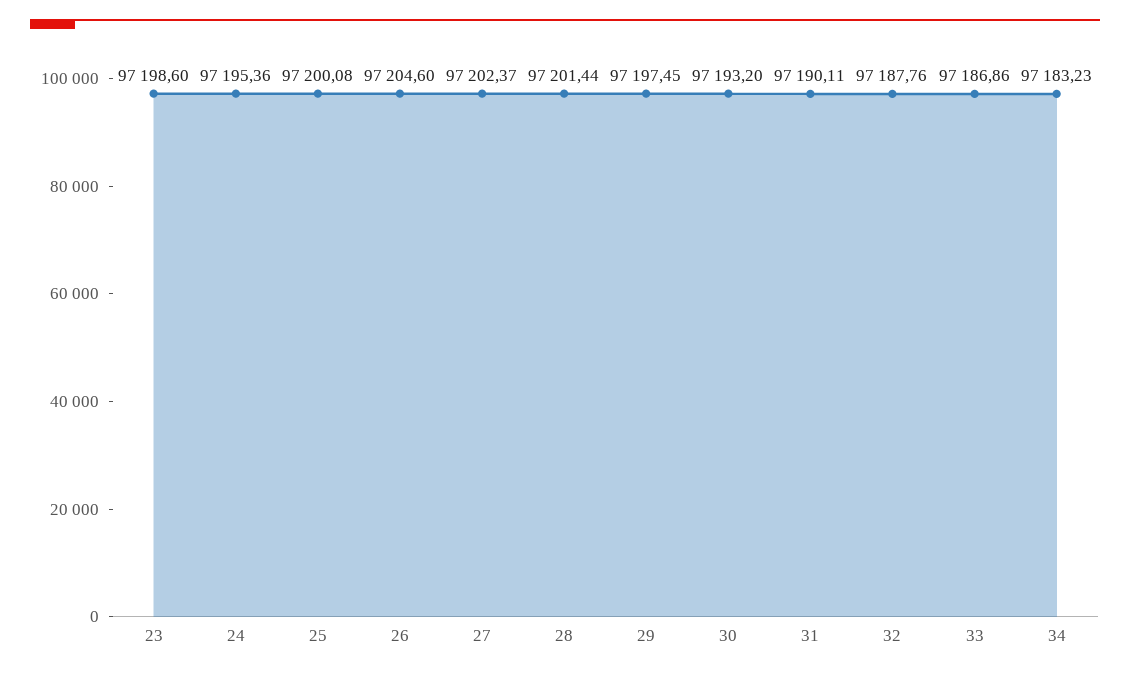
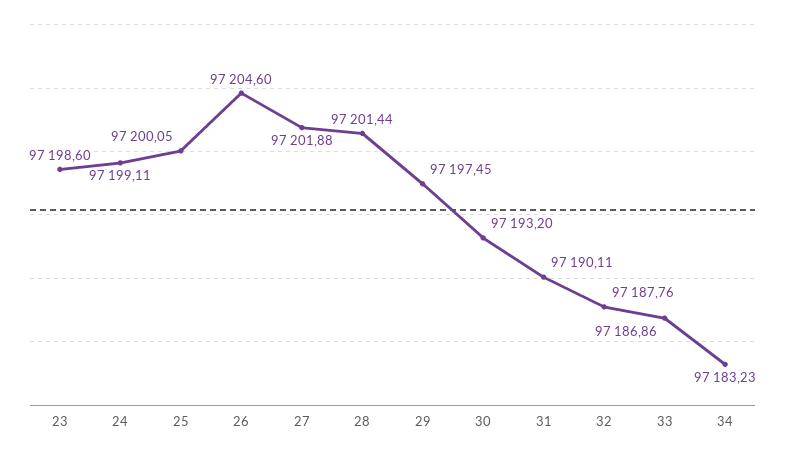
24: 97195.36 -> 97199.11
25: 97200.08 -> 97200.05
27: 97202.37 -> 97201.88

